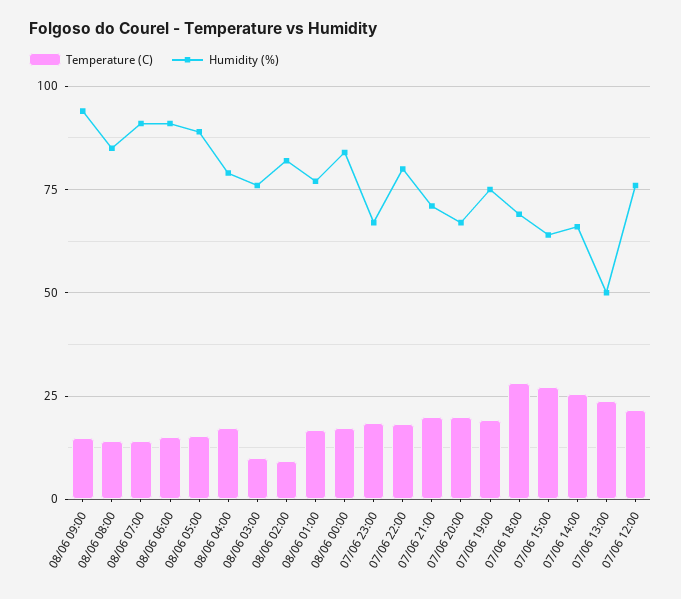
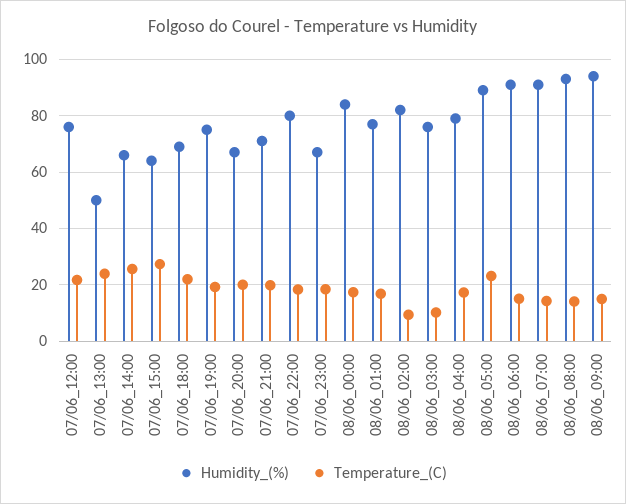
Humidity (%), 08/06 08:00: 85 -> 92.5
Temperature (C), 08/06 05:00: 15 -> 22.5
Temperature (C), 07/06 18:00: 27.5 -> 22.5

